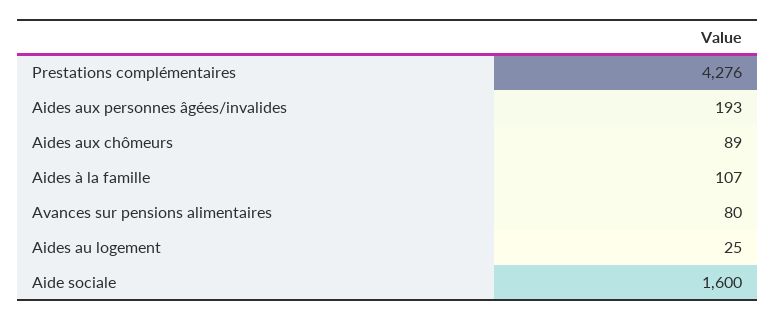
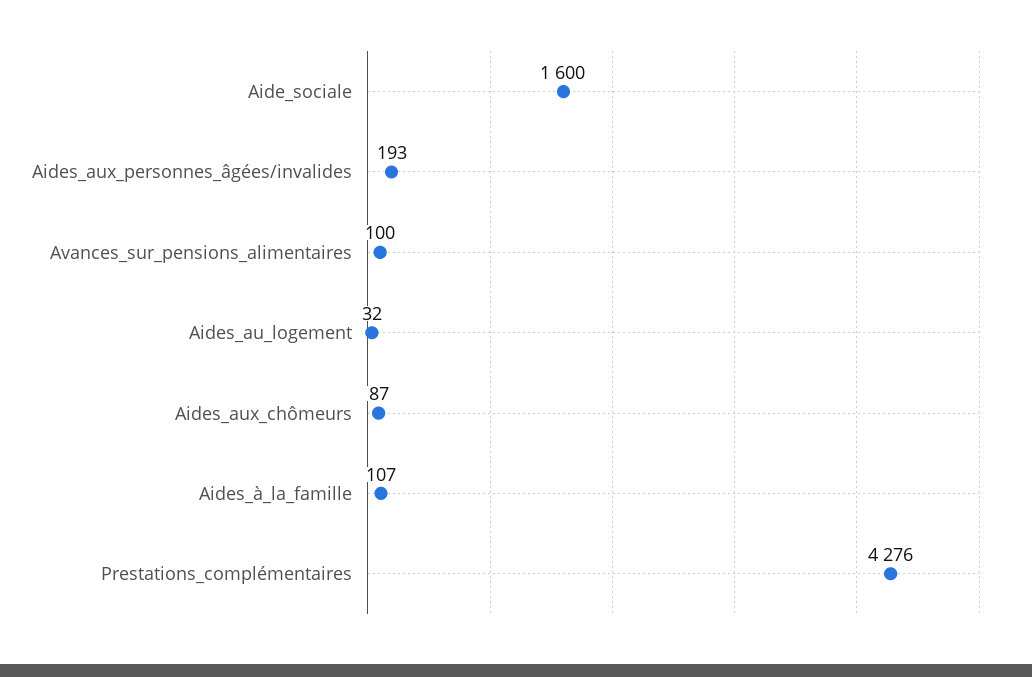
Aides aux chômeurs: 89 -> 87
Avances sur pensions alimentaires: 80 -> 100
Aides au logement: 25 -> 32

